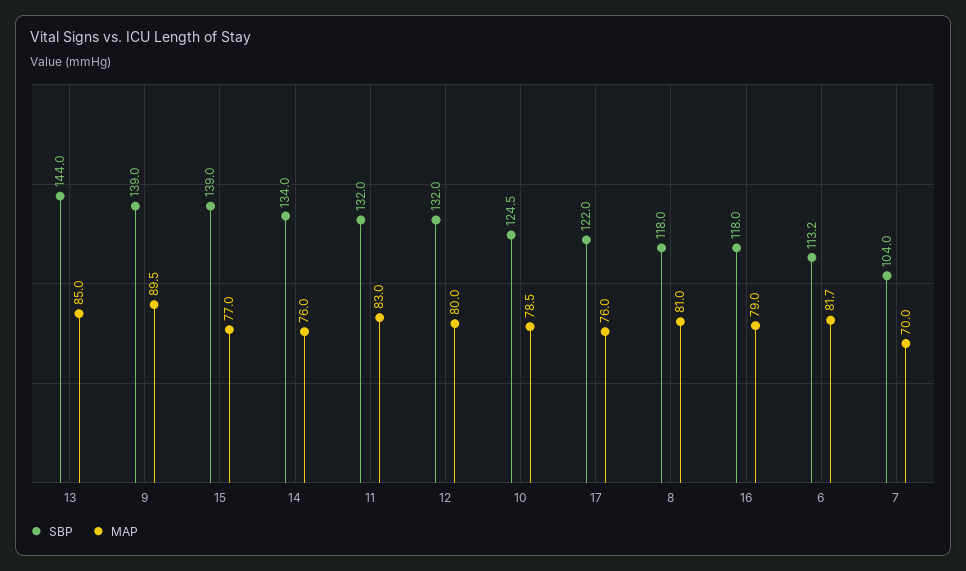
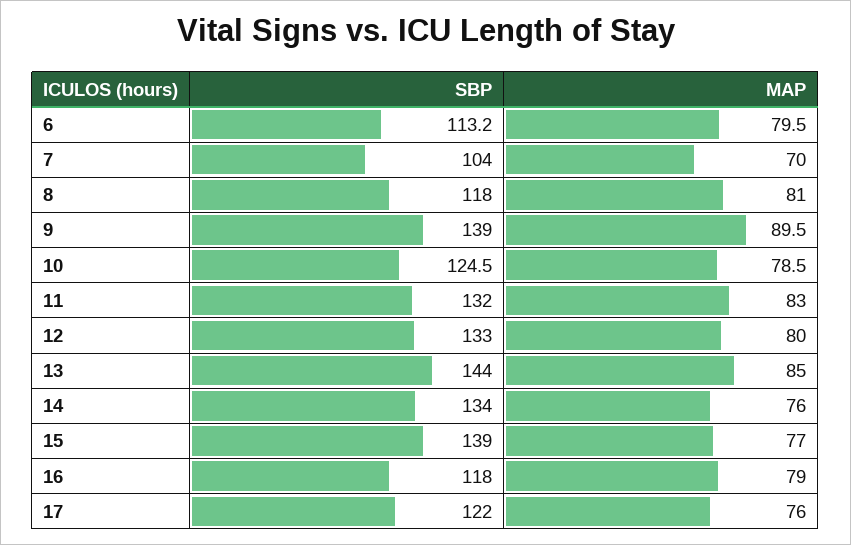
SBP, 12: 132 -> 133
MAP, 6: 81.7 -> 79.5

